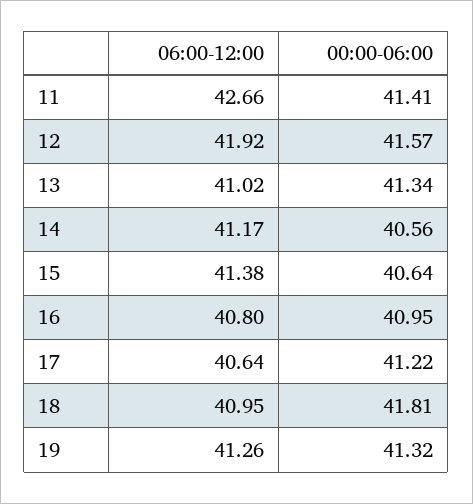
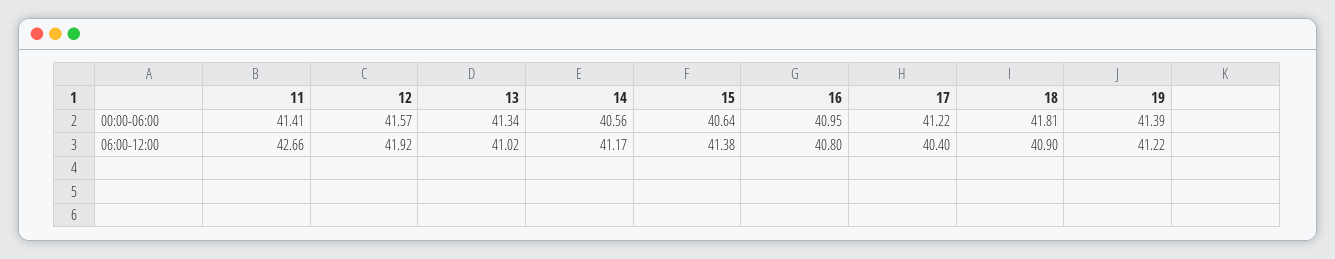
06:00-12:00, 17: 40.64 -> 40.4
06:00-12:00, 18: 40.95 -> 40.9
06:00-12:00, 19: 41.26 -> 41.22
00:00-06:00, 19: 41.32 -> 41.39

